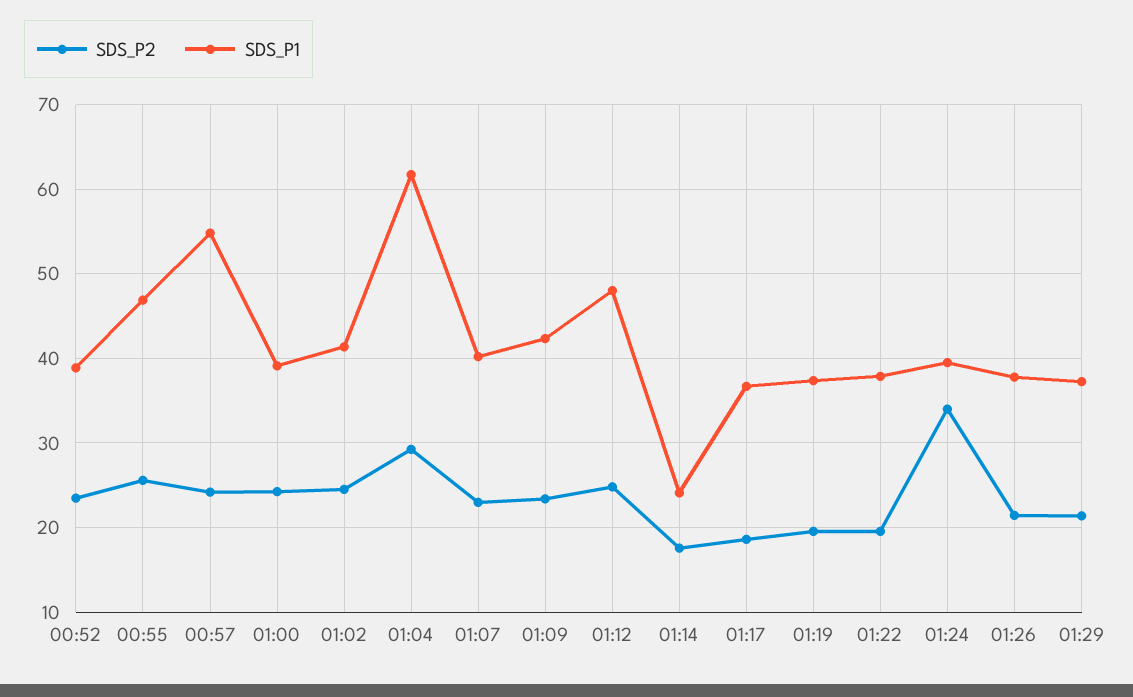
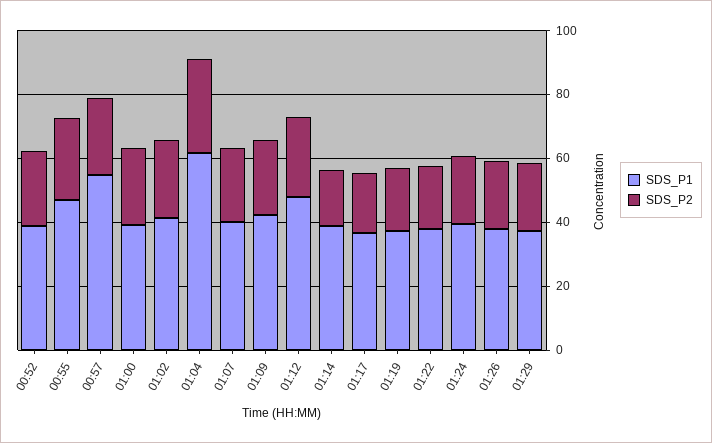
SDS_P1, 01:14: 24 -> 40
SDS_P2, 01:24: 34 -> 20

